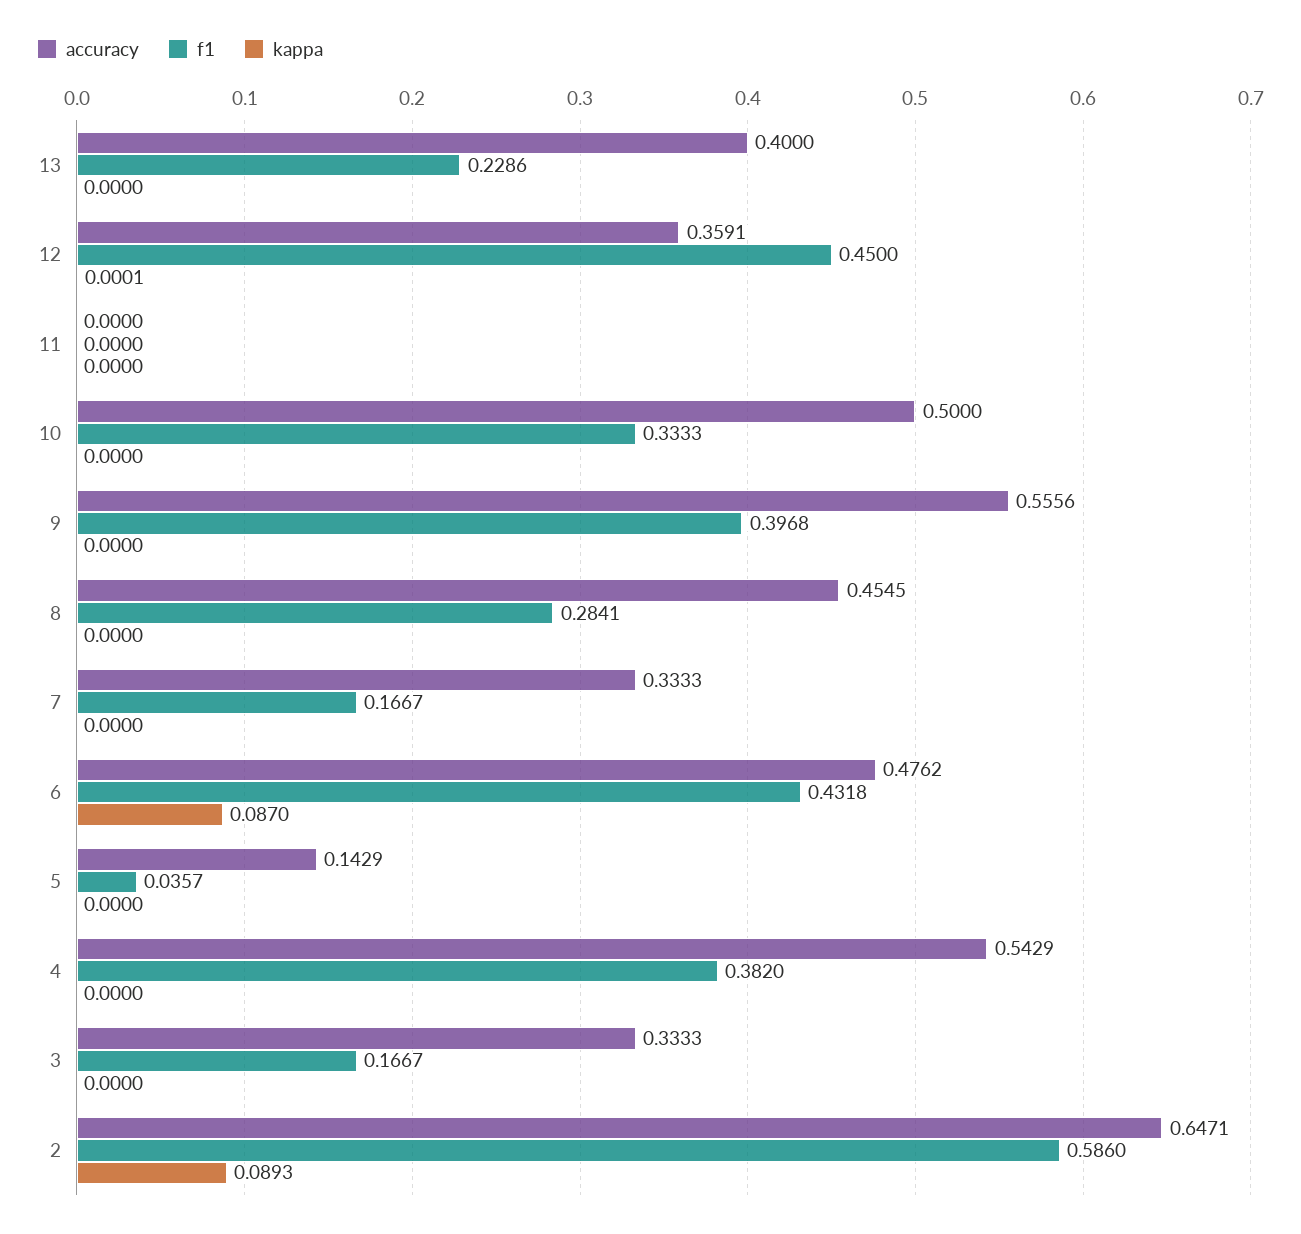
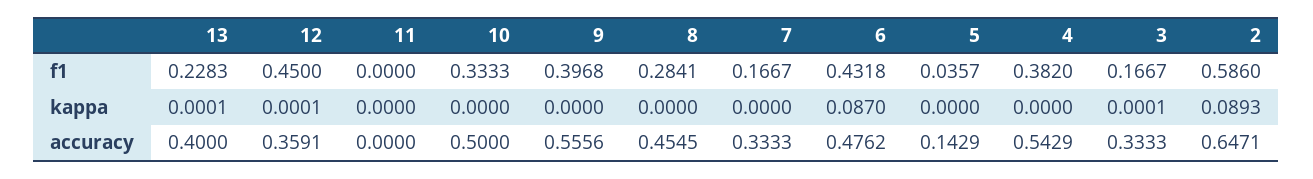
f1, 13: 0.2286 -> 0.2283
kappa, 13: 0 -> 0.0001
kappa, 3: 0 -> 0.0001

